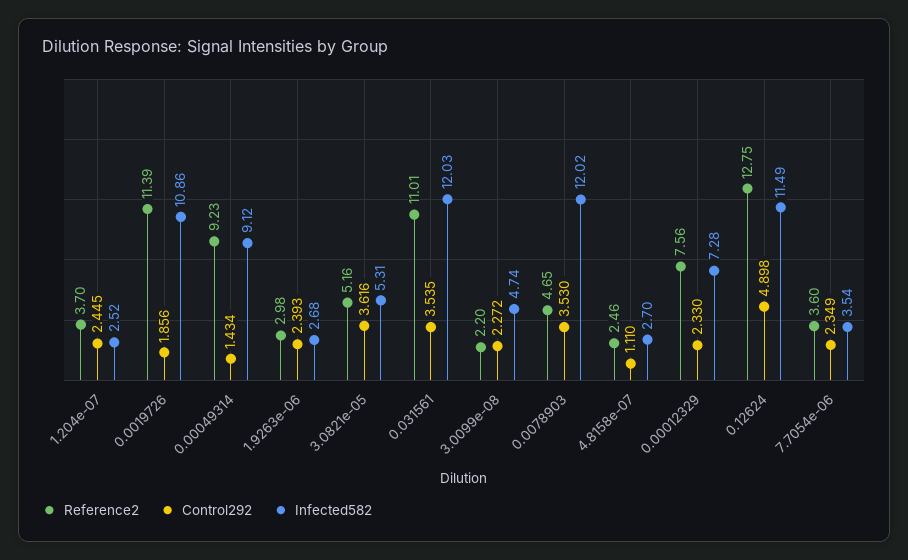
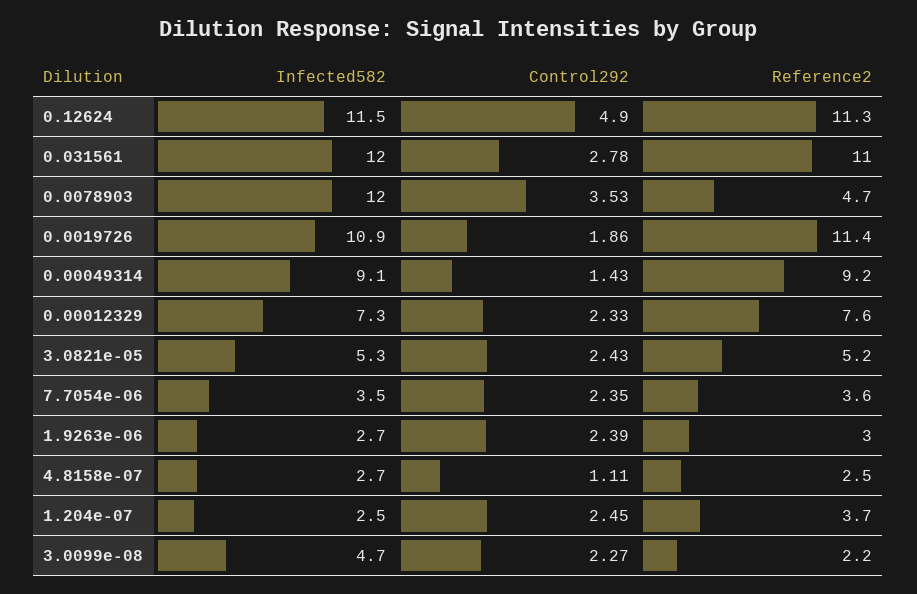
Control292, 3.0821e-05: 3.616 -> 2.43
Control292, 0.031561: 3.535 -> 2.78
Reference2, 0.12624: 12.75 -> 11.3

